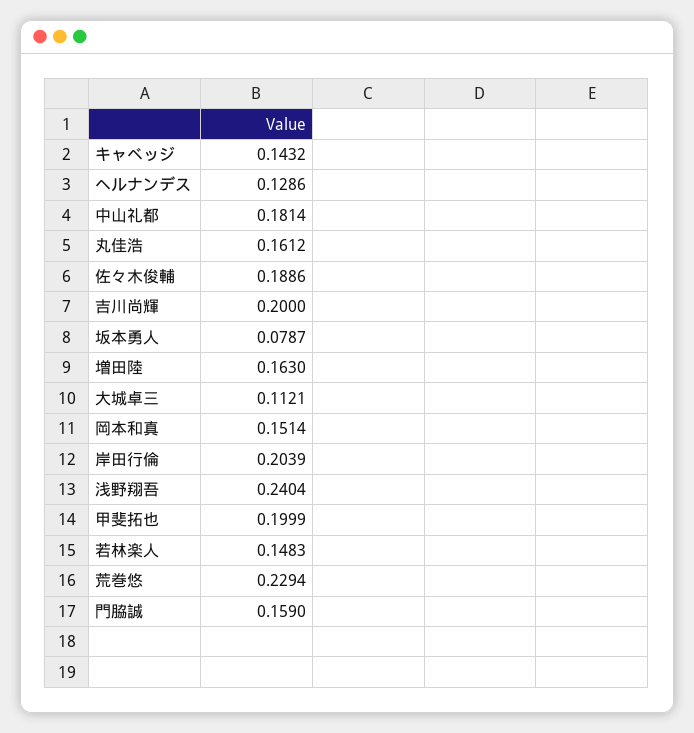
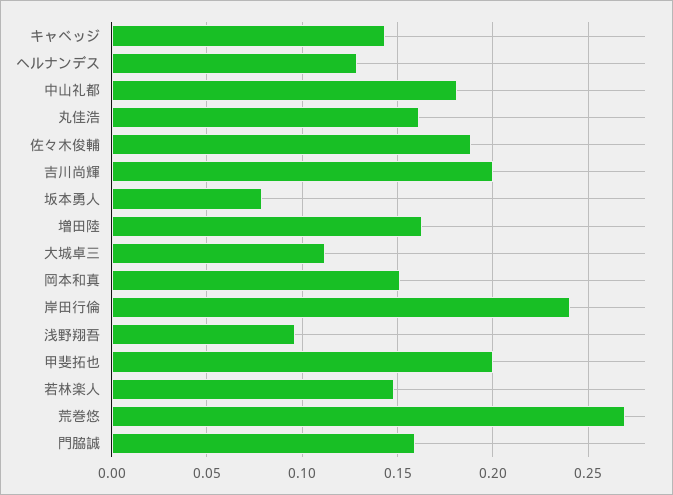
岸田行倫: 0.2039 -> 0.24
浅野翔吾: 0.2404 -> 0.095
荒巻悠: 0.2294 -> 0.27

